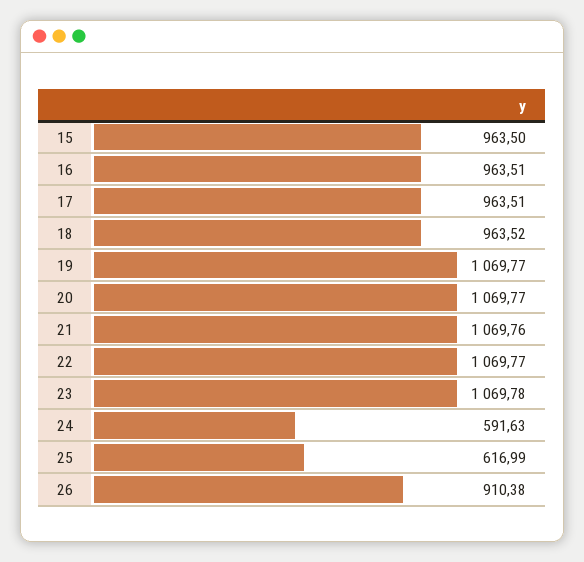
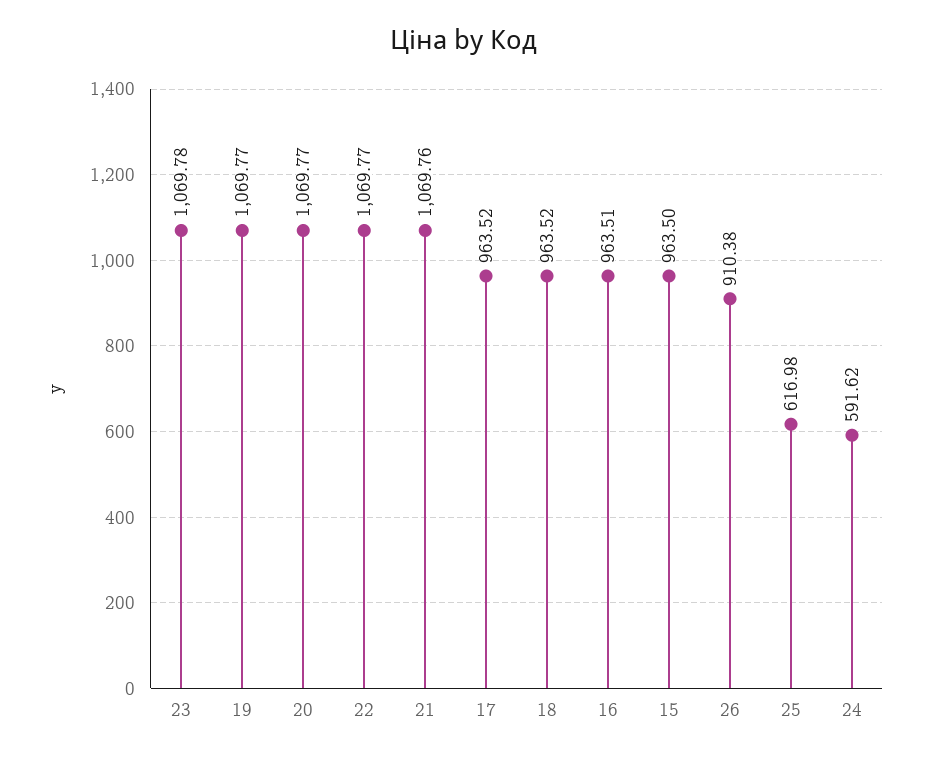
17: 963.51 -> 963.52
24: 591.63 -> 591.62
25: 616.99 -> 616.98

